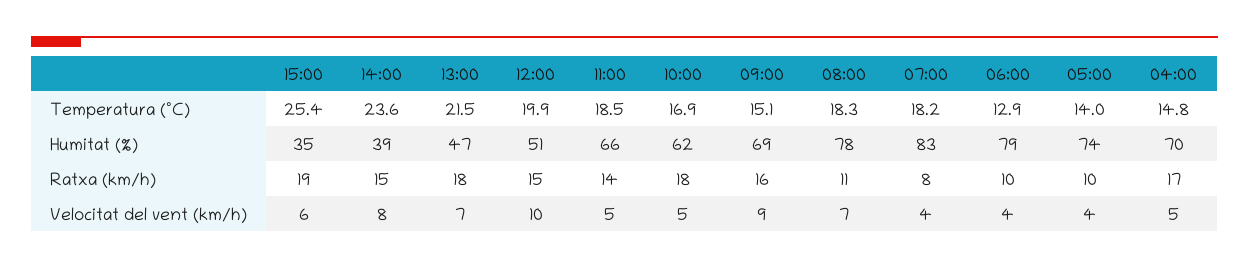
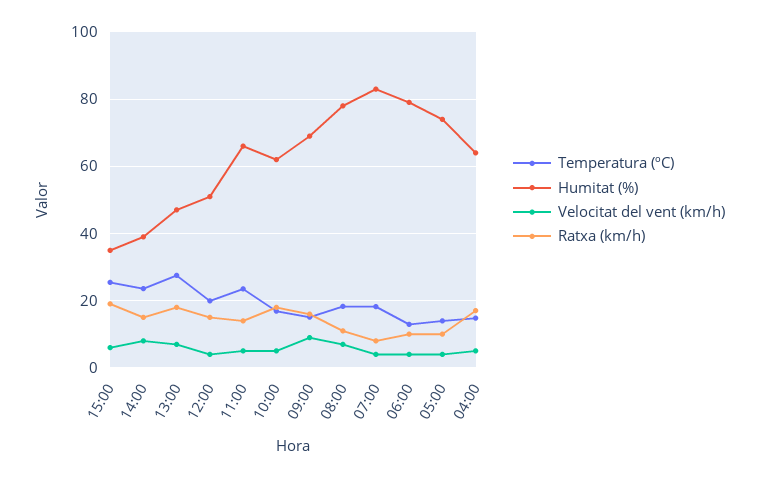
Temperatura (ºC), 13:00: 21.5 -> 28
Temperatura (ºC), 11:00: 18.5 -> 24
Humitat (%), 04:00: 70 -> 64
Velocitat del vent (km/h), 12:00: 10 -> 4

